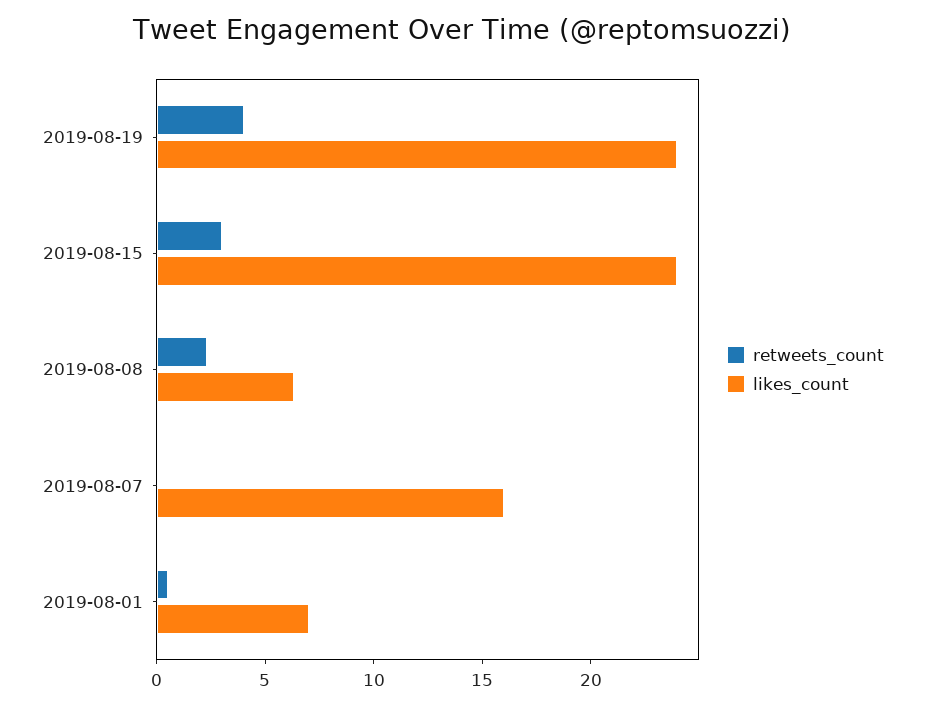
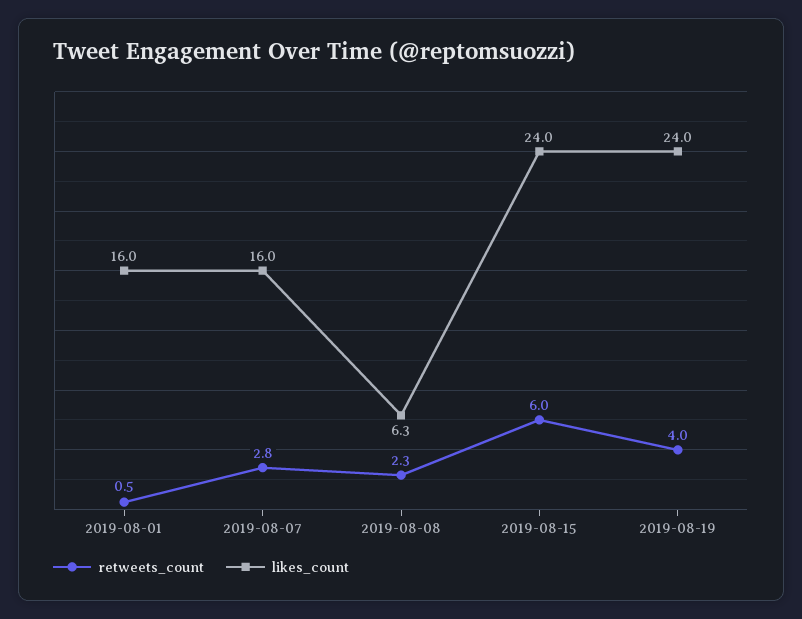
retweets_count, 2019-08-15: 3 -> 6
retweets_count, 2019-08-07: 0 -> 2.8
likes_count, 2019-08-01: 7 -> 16

